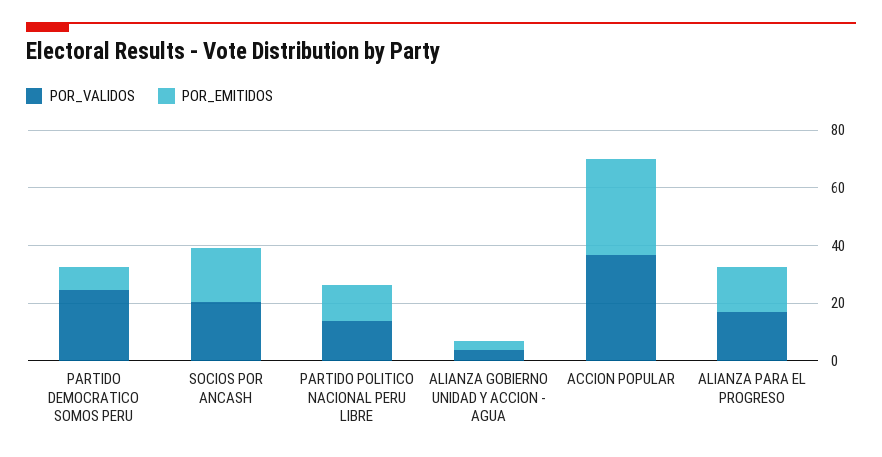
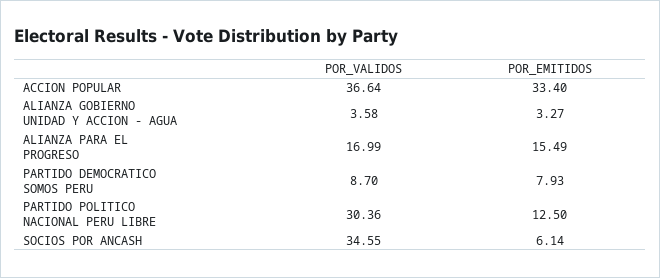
POR_VALIDOS, PARTIDO DEMOCRATICO SOMOS PERU: 25 -> 8.7
POR_VALIDOS, SOCIOS POR ANCASH: 20 -> 34.55
POR_EMITIDOS, SOCIOS POR ANCASH: 20 -> 6.14
POR_VALIDOS, PARTIDO POLITICO NACIONAL PERU LIBRE: 15 -> 30.36

